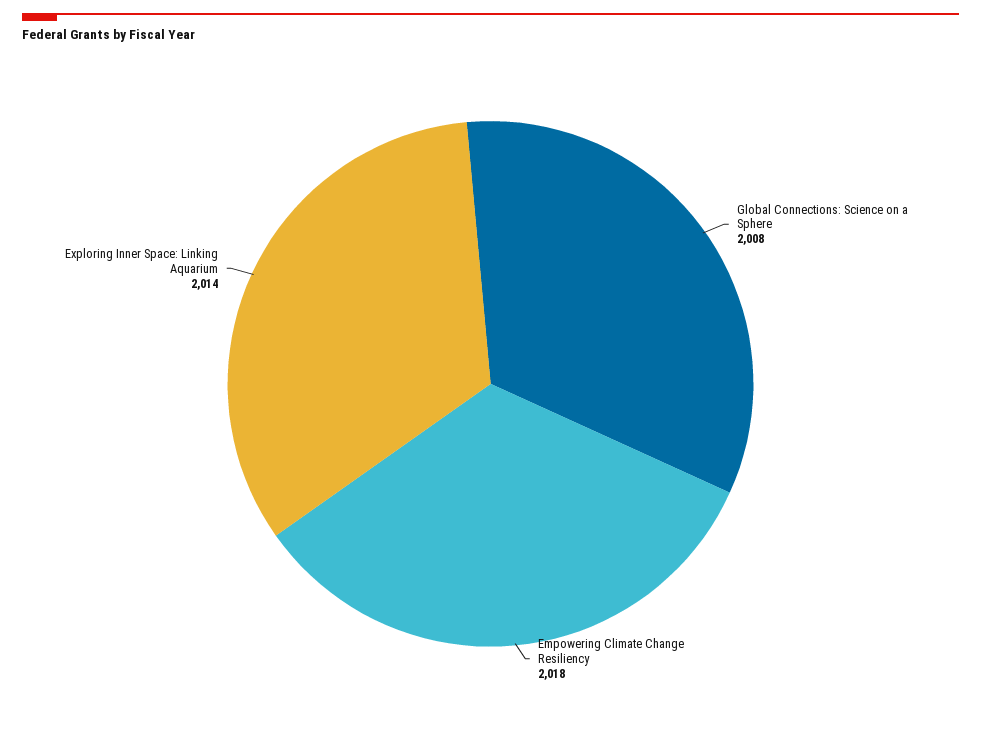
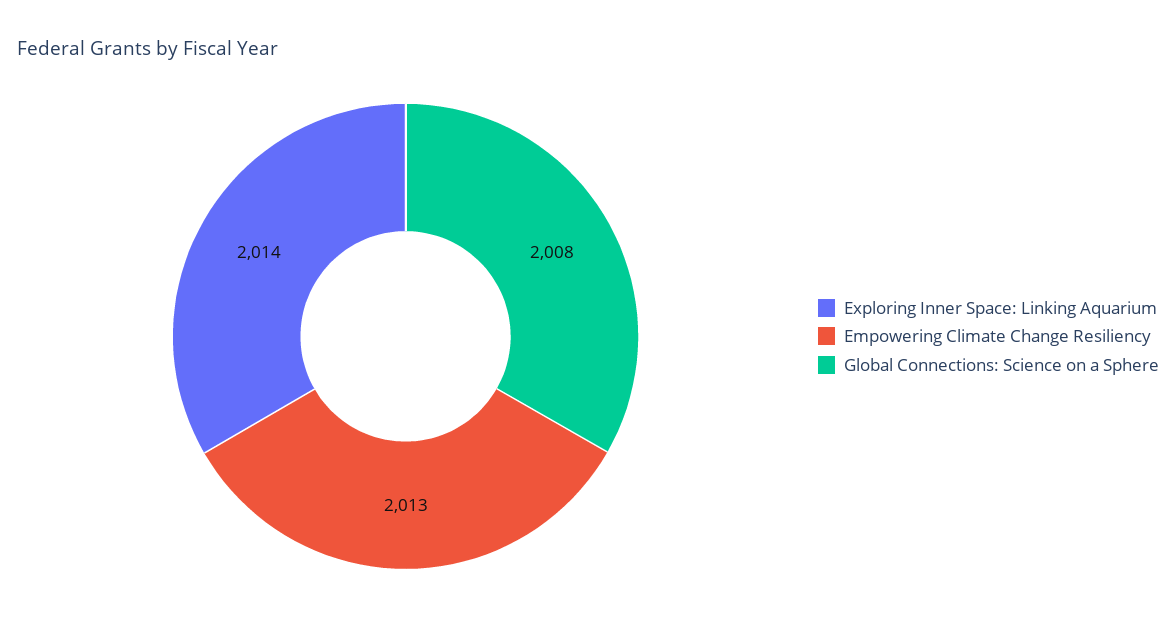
Empowering Climate Change Resiliency: 2018 -> 2013

